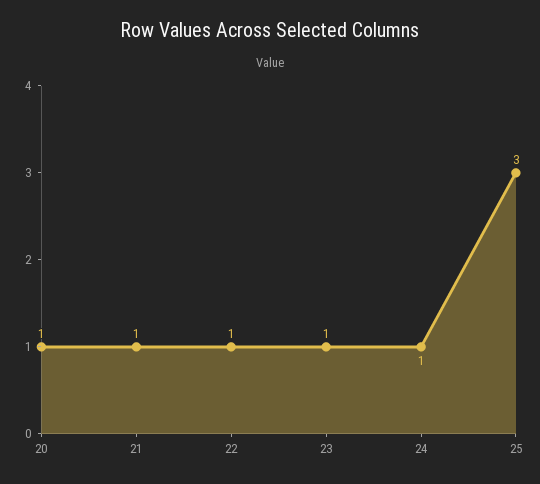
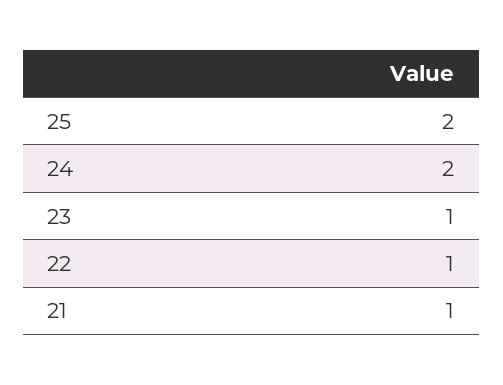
20: 1 -> none
24: 1 -> 2
25: 3 -> 2

